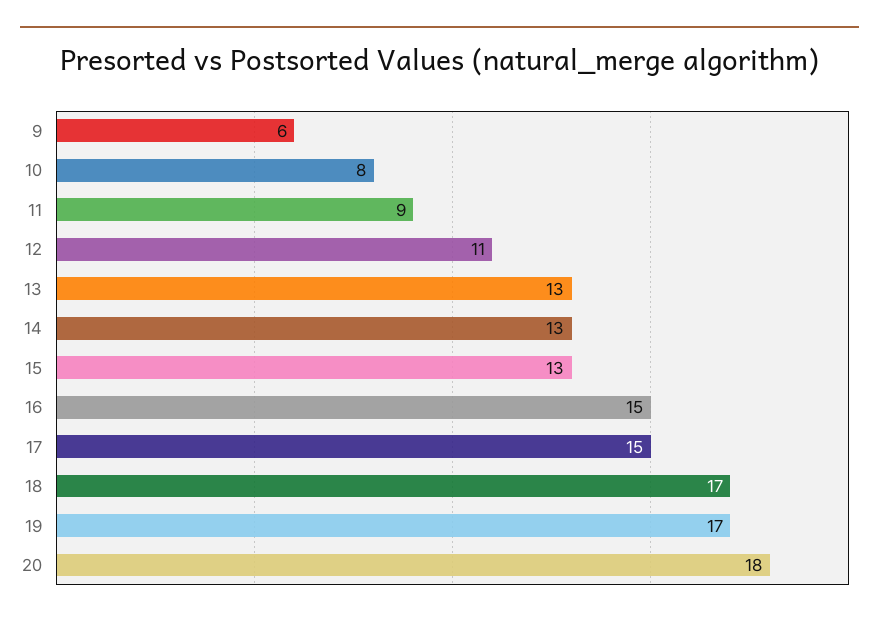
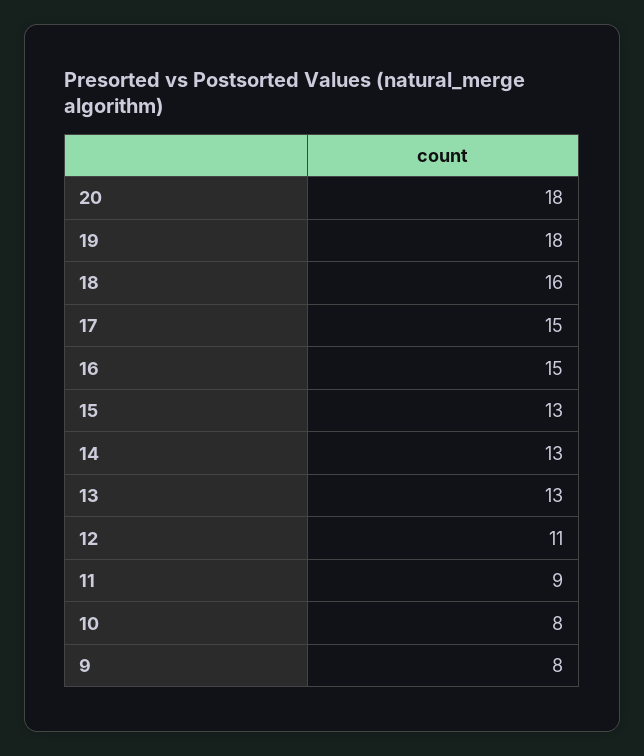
9: 6 -> 8
18: 17 -> 16
19: 17 -> 18

